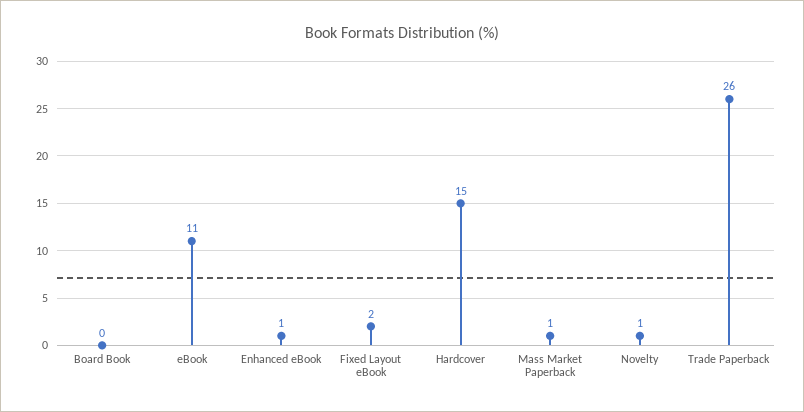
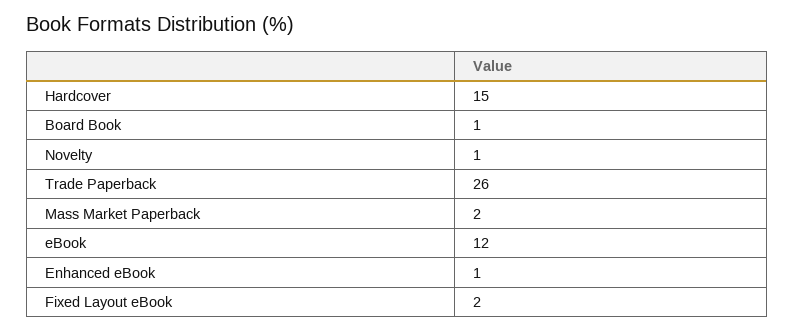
Board Book: 0 -> 1
eBook: 11 -> 12
Mass Market Paperback: 1 -> 2

